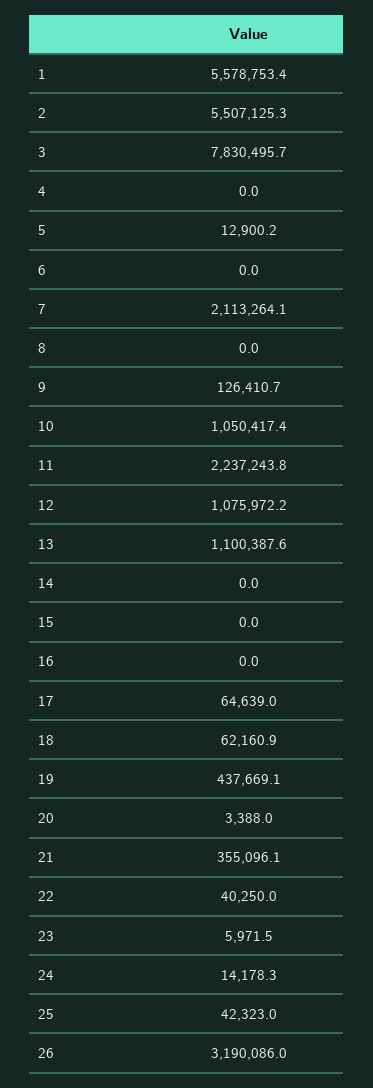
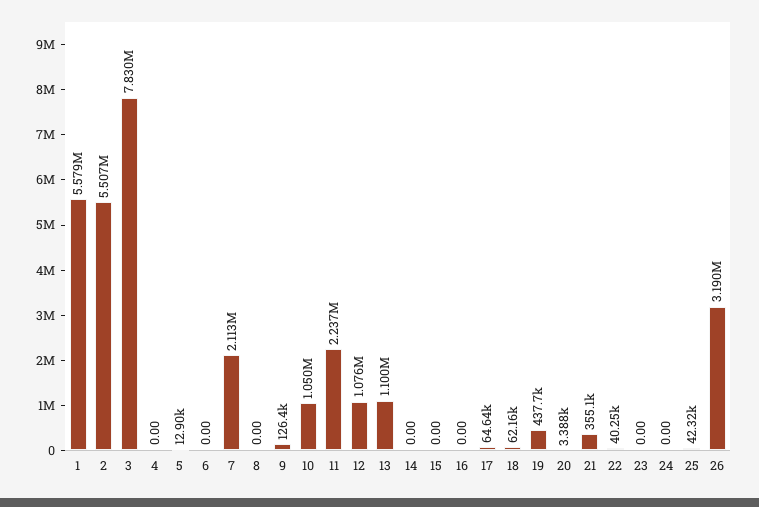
23: 5971.5 -> 0
24: 14178.3 -> 0

